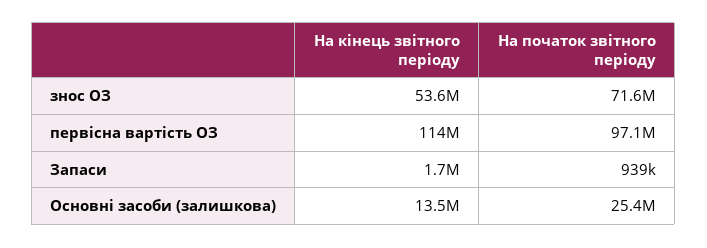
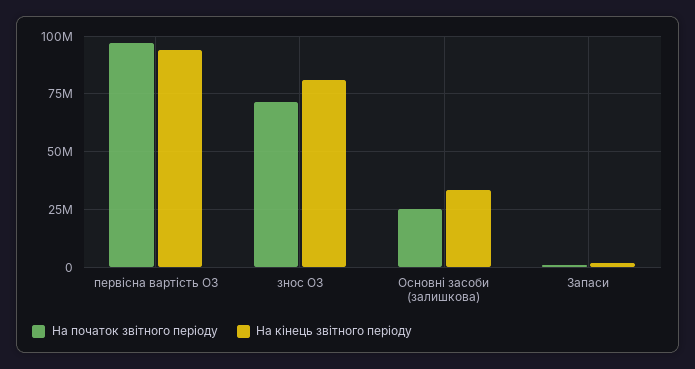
На кінець звітного періоду, знос ОЗ: 53600000 -> 80000000
На кінець звітного періоду, первісна вартість ОЗ: 114000000 -> 95000000
На кінець звітного періоду, Основні засоби (залишкова): 13500000 -> 35000000

